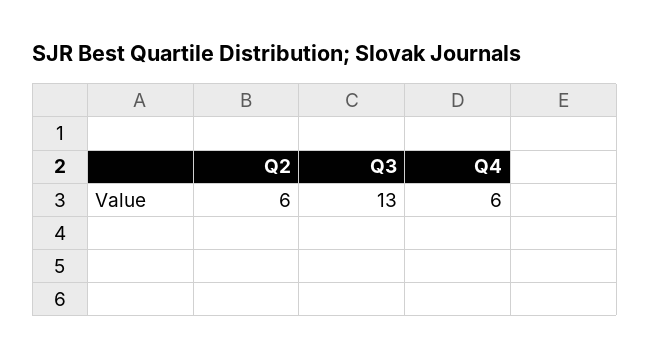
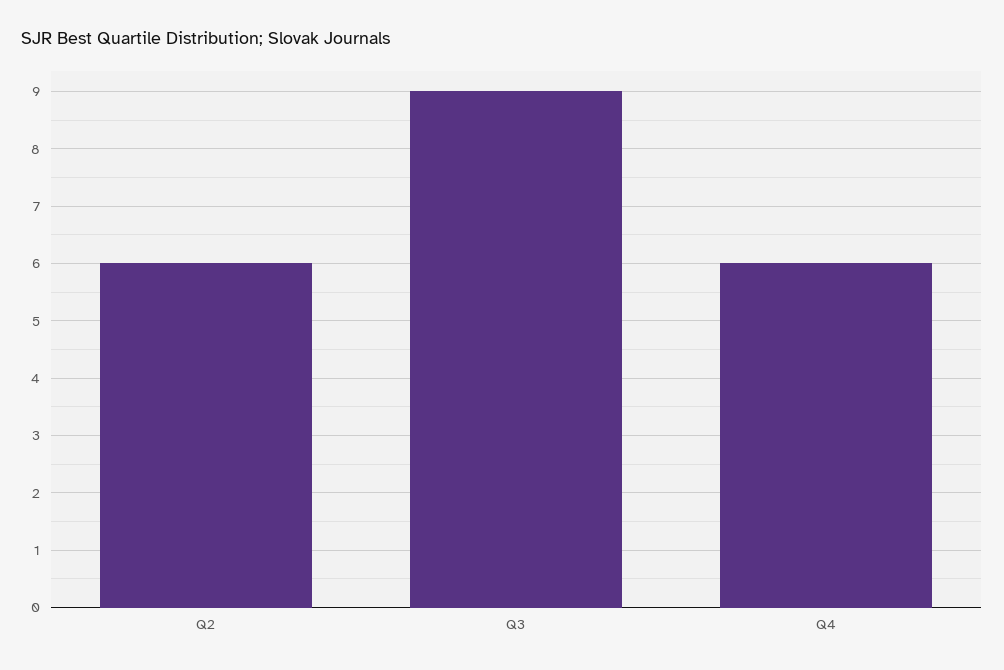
Q3: 13 -> 9

